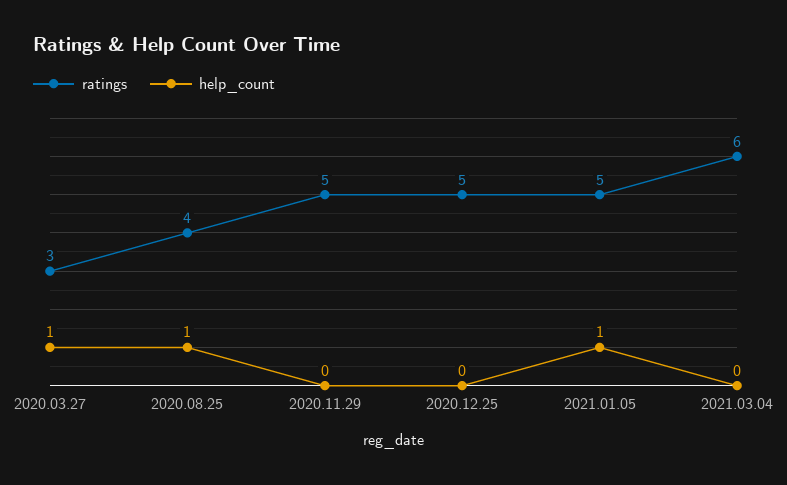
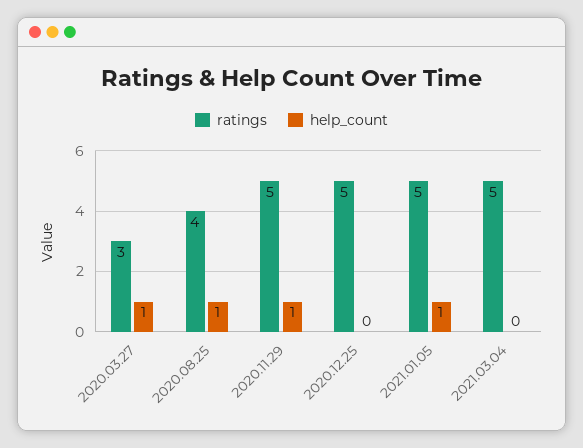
help_count, 2020.11.29: 0 -> 1
ratings, 2021.03.04: 6 -> 5

